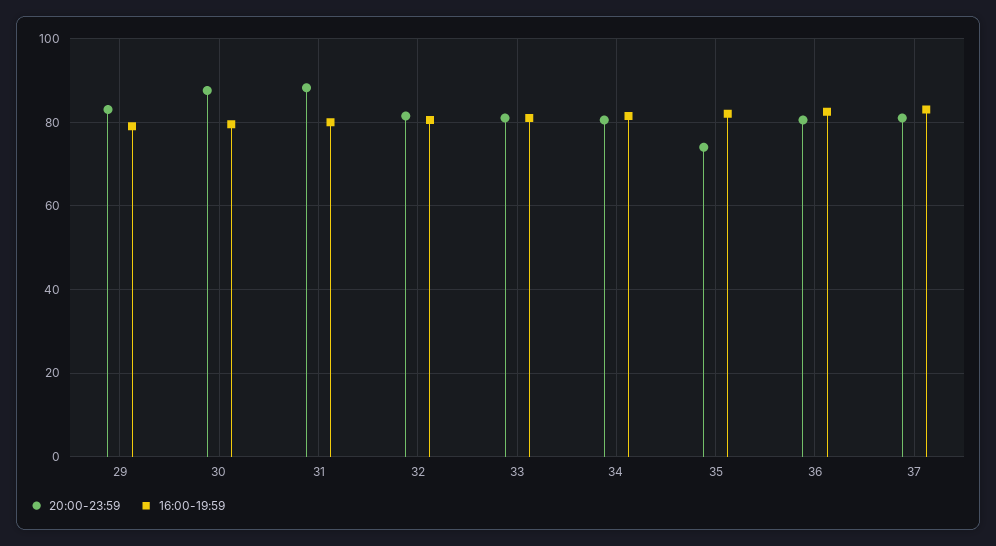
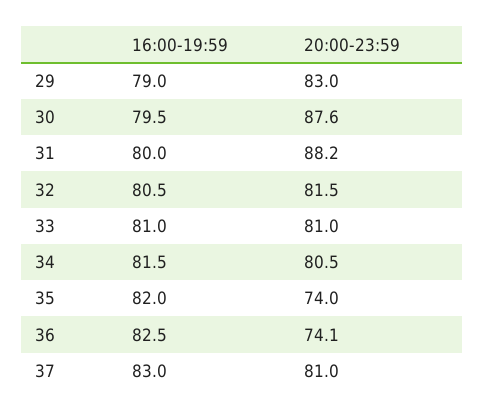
20:00-23:59, 36: 80 -> 74.1

